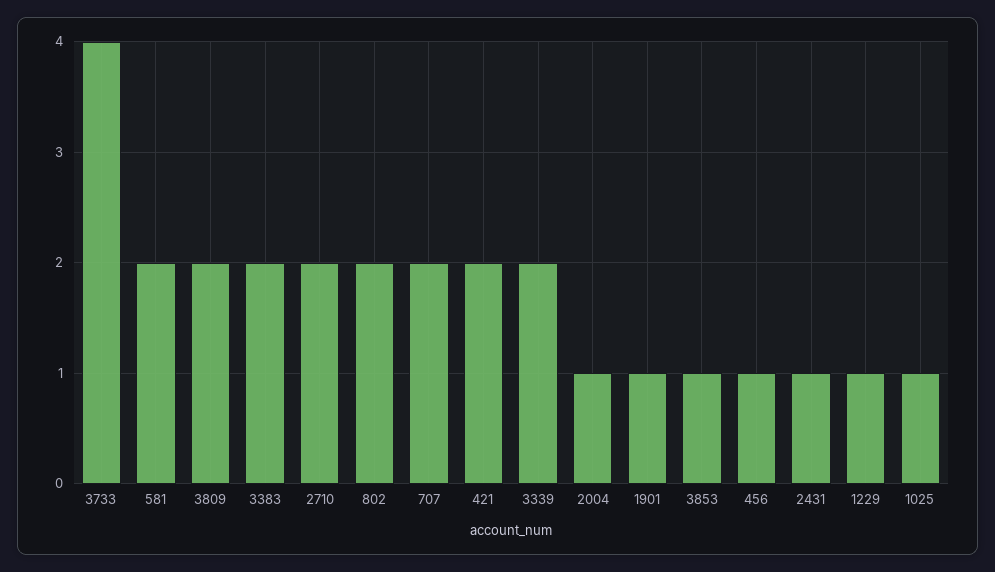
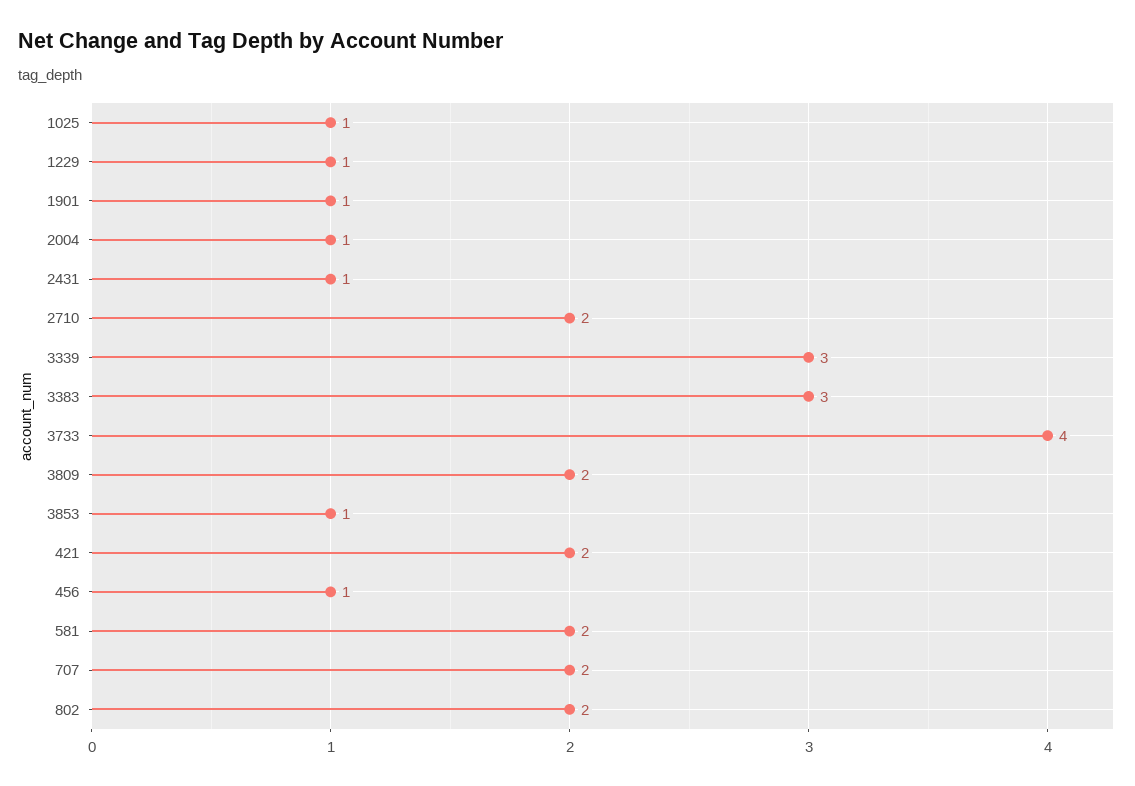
3383: 2 -> 3
3339: 2 -> 3

